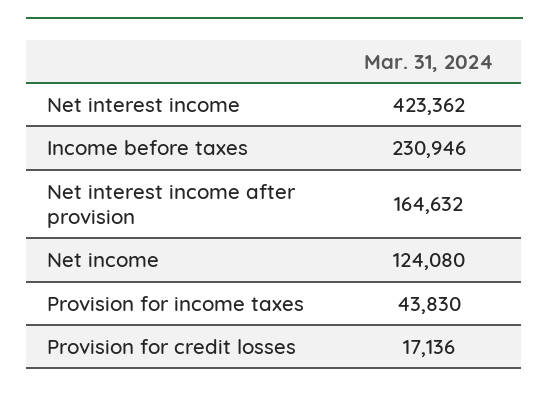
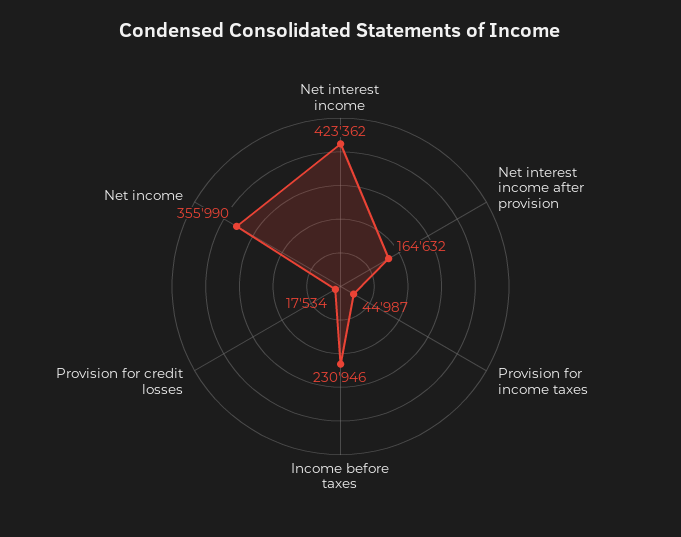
Net income: 124080 -> 355990
Provision for income taxes: 43830 -> 44987
Provision for credit losses: 17136 -> 17534

